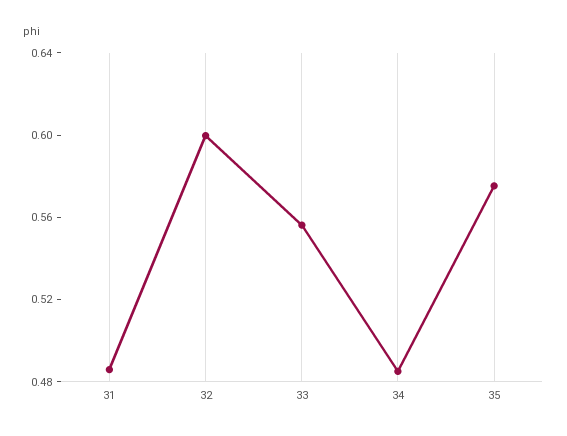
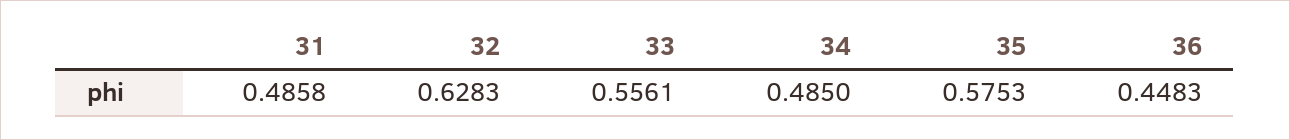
32: 0.6 -> 0.6283
36: none -> 0.4483

